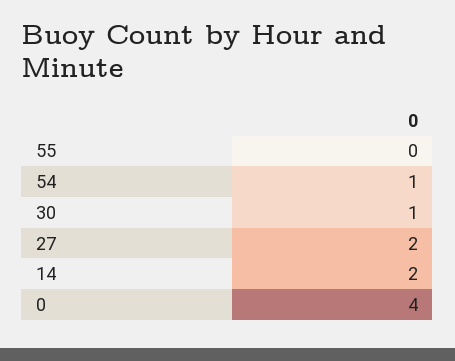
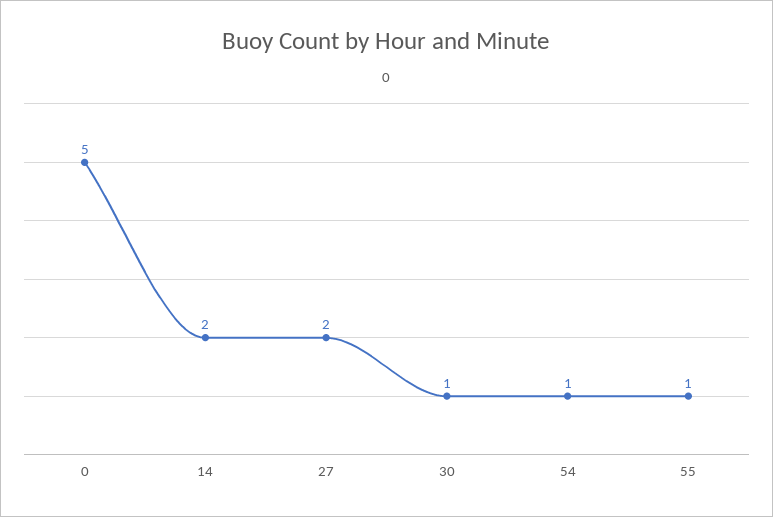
55: 0 -> 1
0: 4 -> 5

